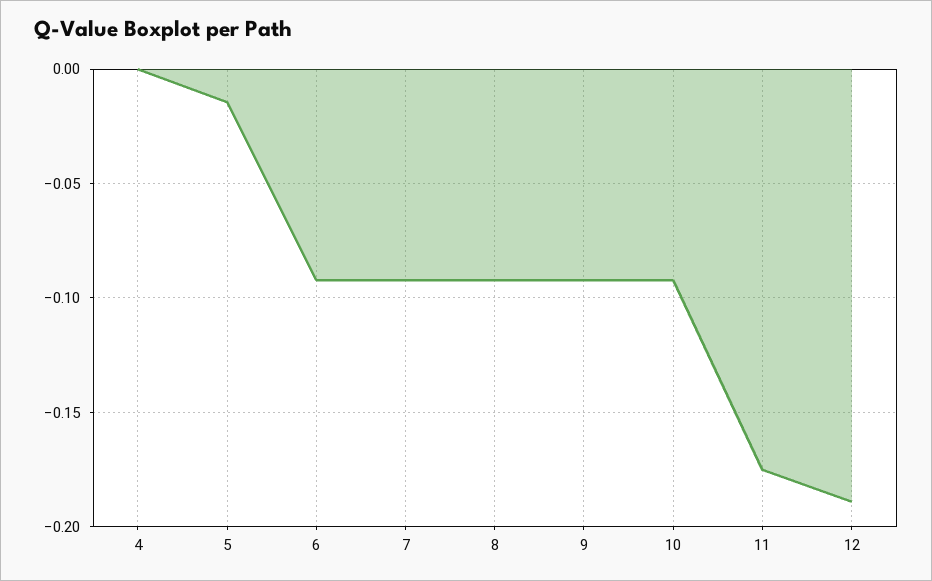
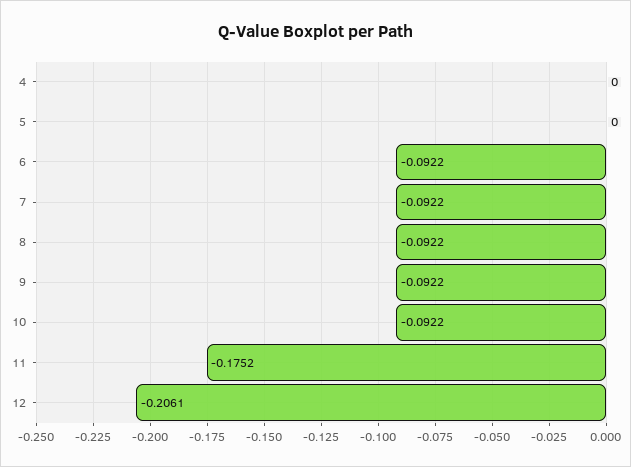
5: -0.015 -> 0
12: -0.19 -> -0.2061

